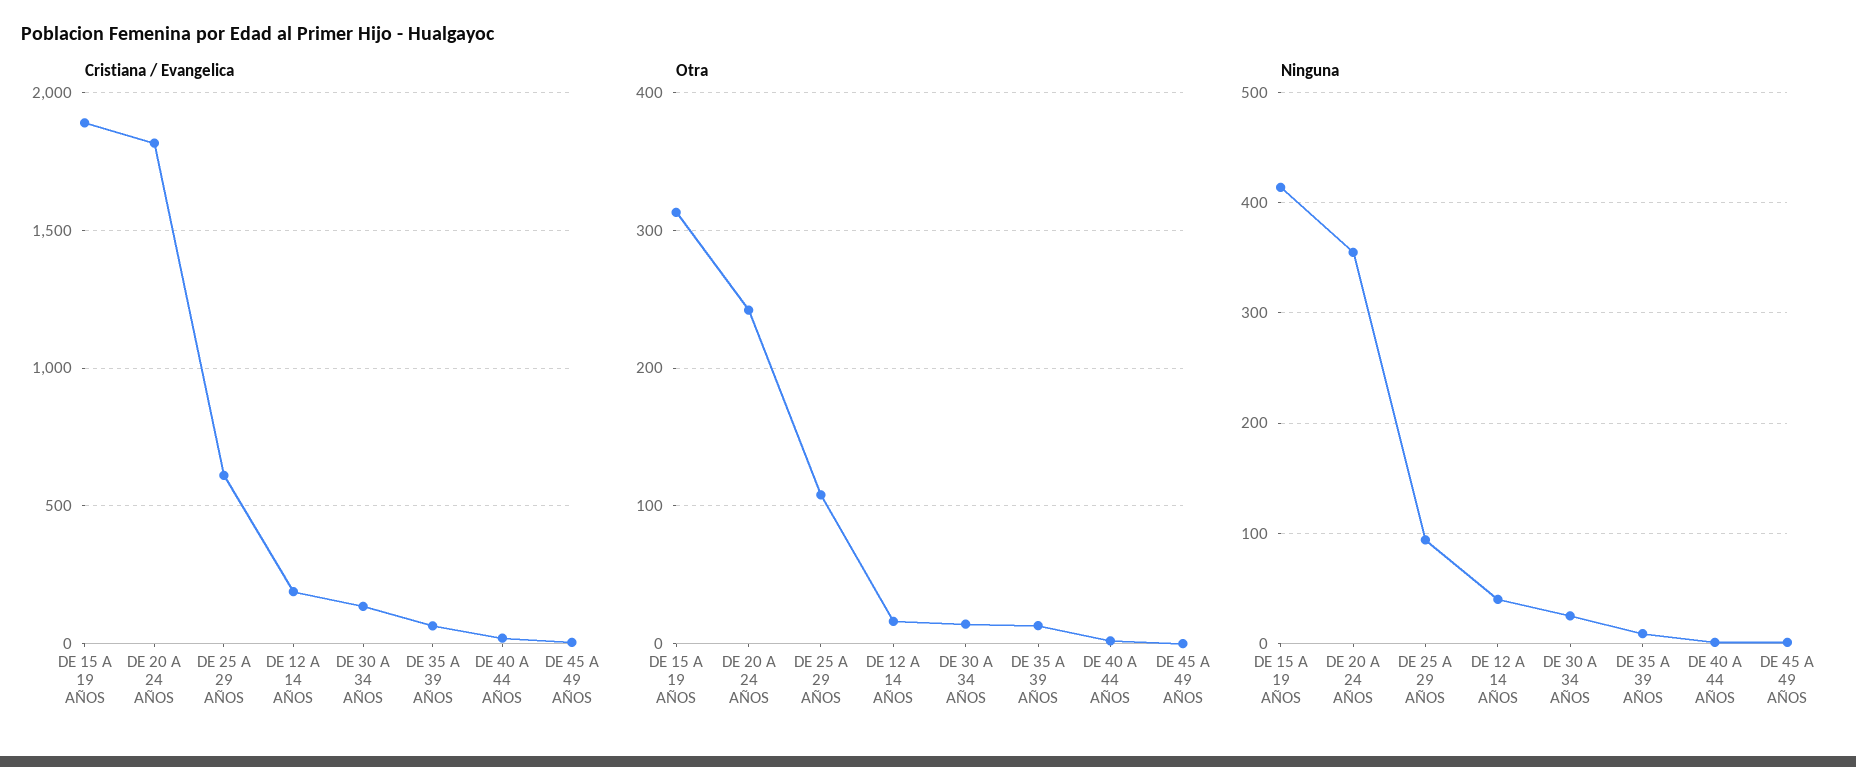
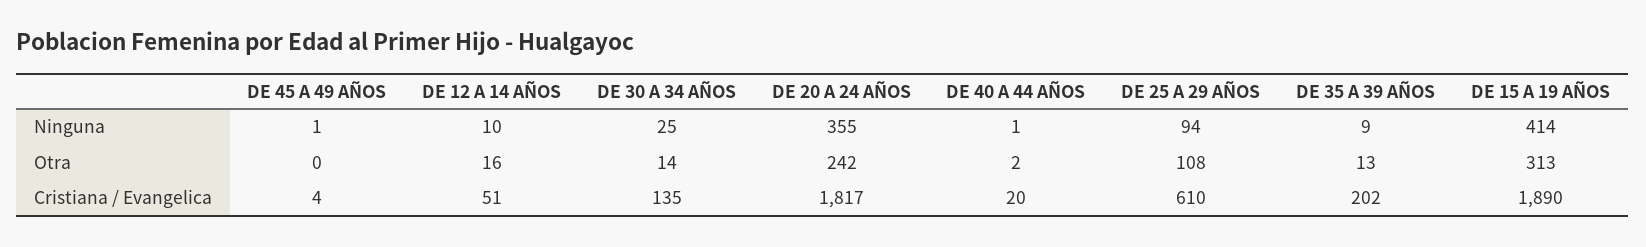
Cristiana / Evangelica, DE 12 A 14 AÑOS: 200 -> 51
Cristiana / Evangelica, DE 35 A 39 AÑOS: 50 -> 202
Ninguna, DE 12 A 14 AÑOS: 40 -> 10

